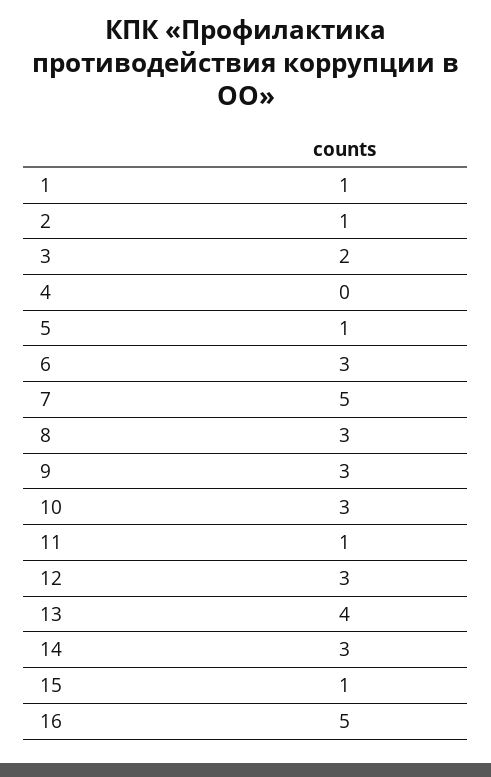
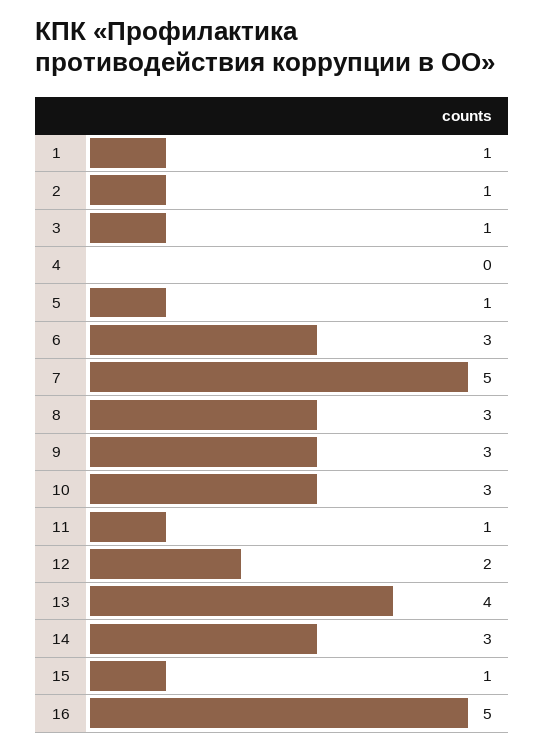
3: 2 -> 1
12: 3 -> 2

